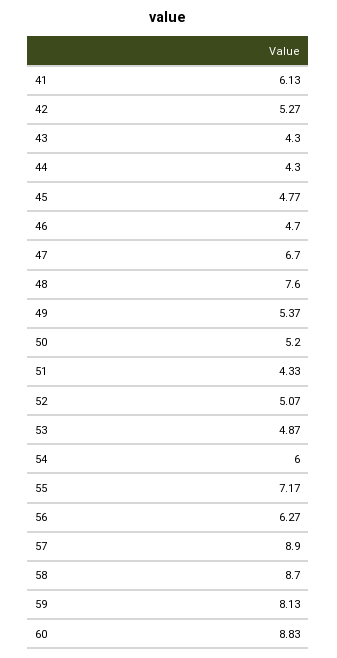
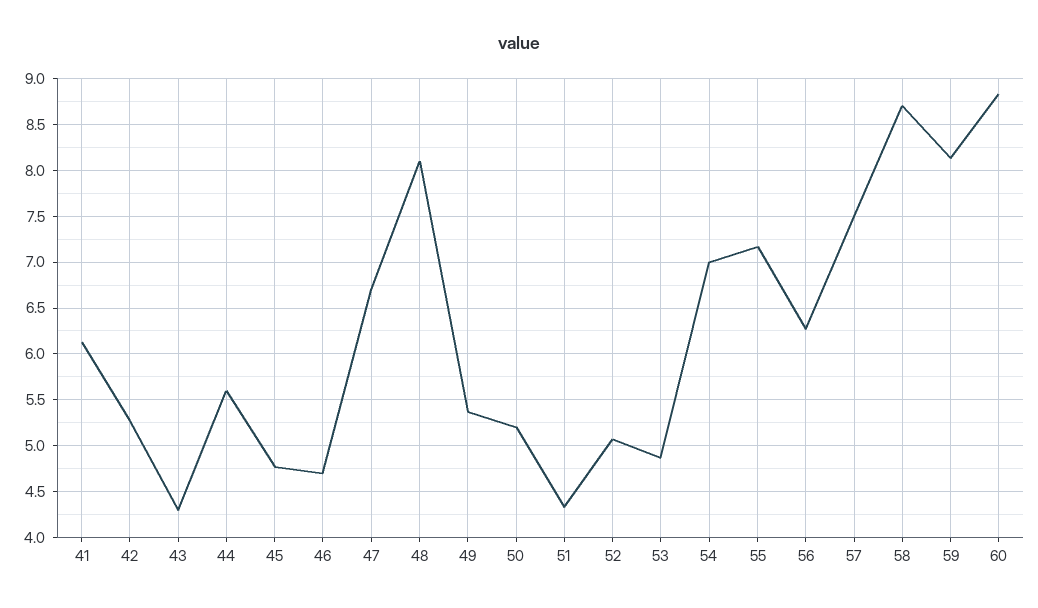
44: 4.3 -> 5.6
48: 7.6 -> 8.1
54: 6 -> 7
57: 8.9 -> 7.5

